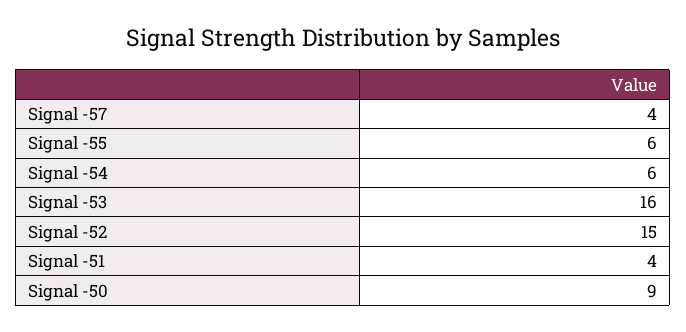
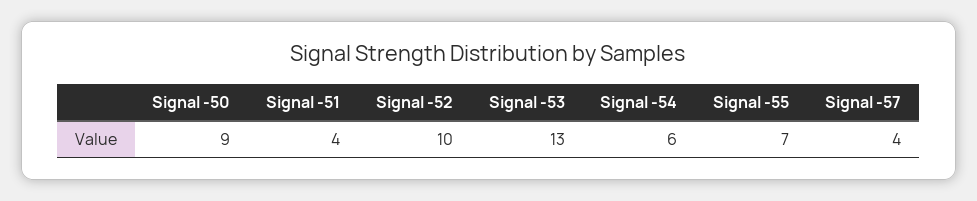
Signal -55: 6 -> 7
Signal -53: 16 -> 13
Signal -52: 15 -> 10

